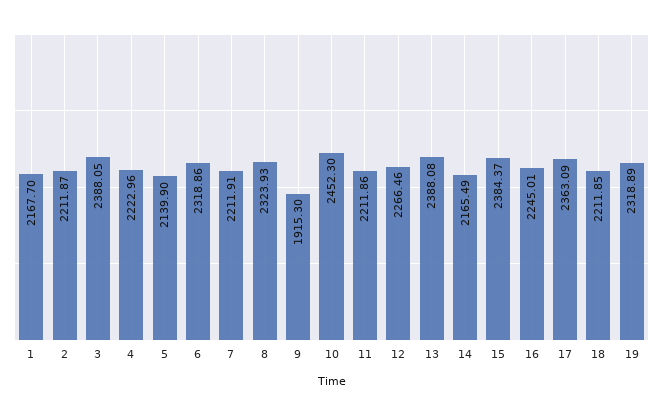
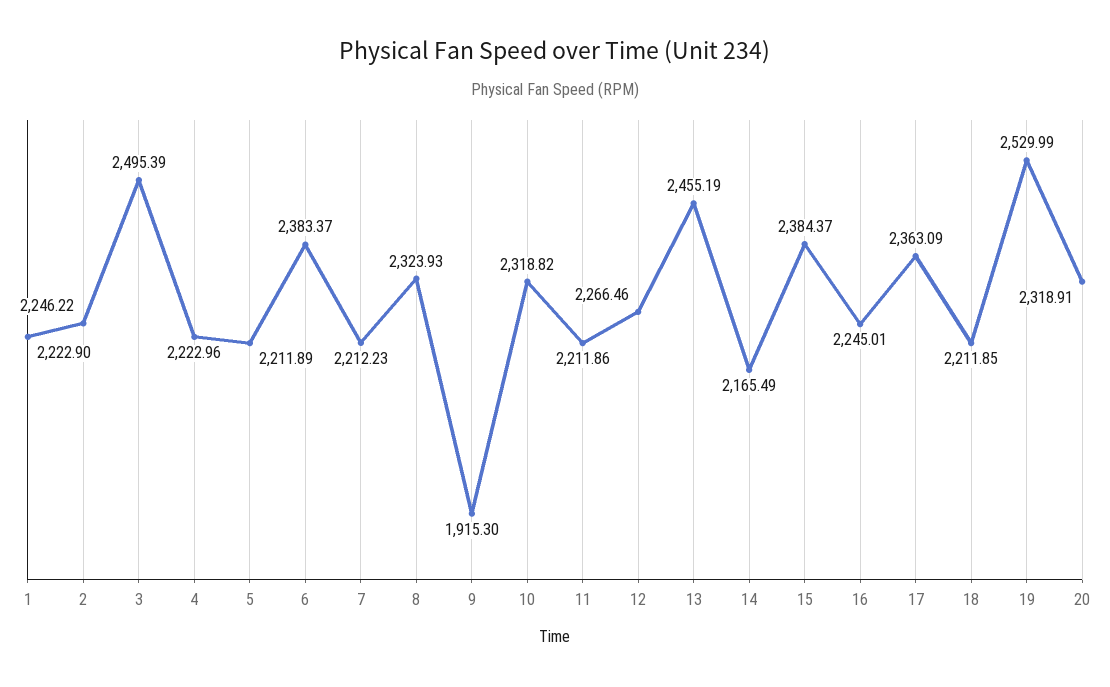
1: 2167.7 -> 2222.9
2: 2211.87 -> 2246.22
3: 2388.05 -> 2495.39
5: 2139.9 -> 2211.89
6: 2318.86 -> 2383.37
7: 2211.91 -> 2212.23
10: 2452.3 -> 2318.82
13: 2388.08 -> 2455.19
19: 2318.89 -> 2529.99
20: none -> 2318.91

